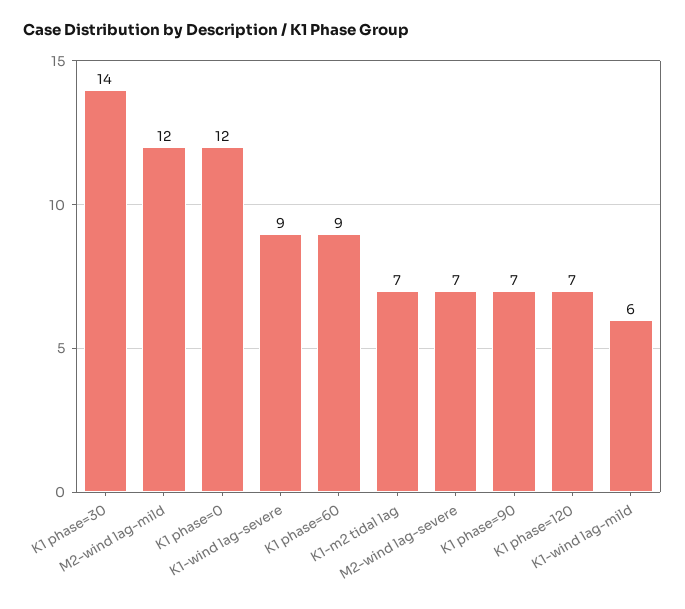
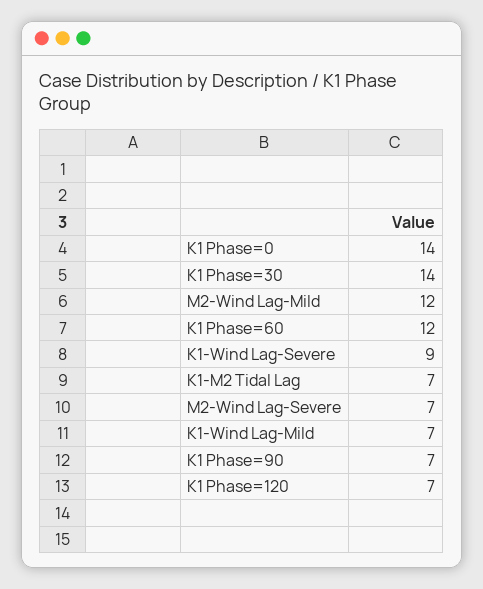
K1 phase=0: 12 -> 14
K1 phase=60: 9 -> 12
K1-wind lag-mild: 6 -> 7

